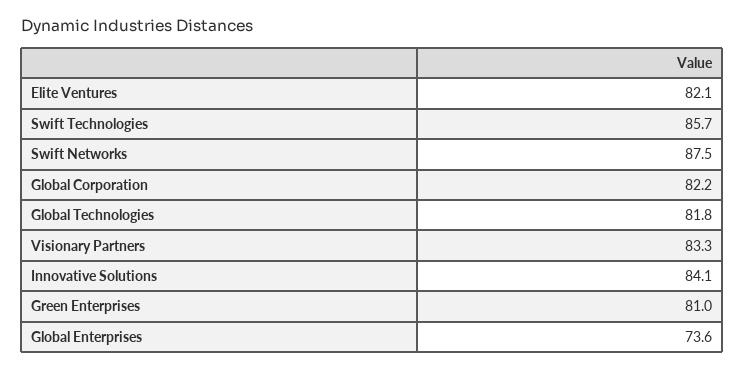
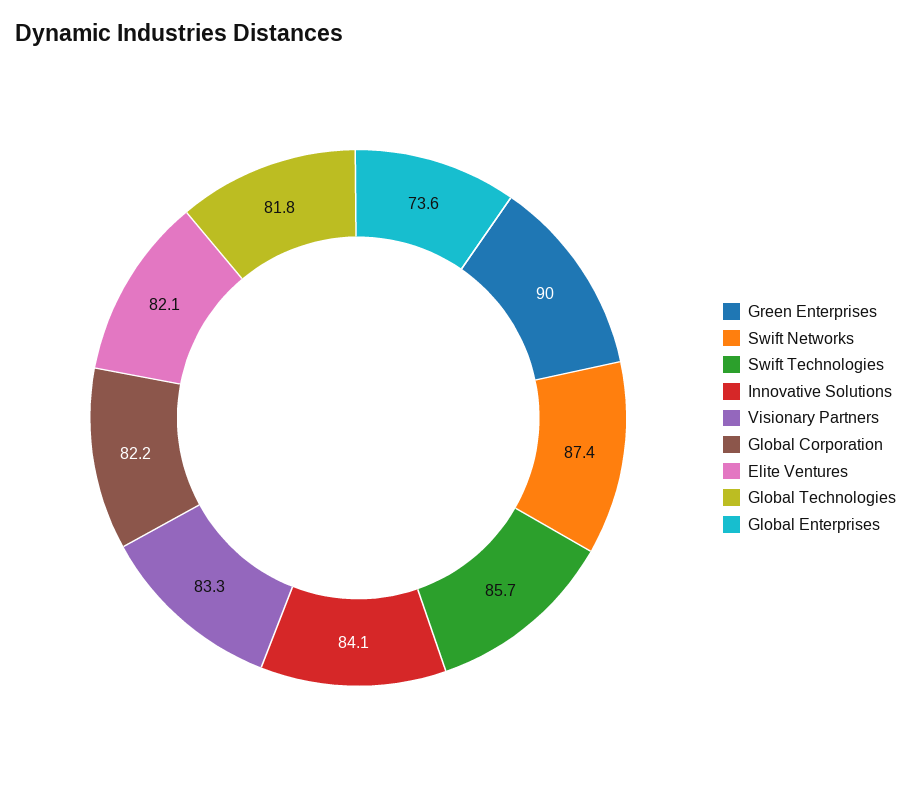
Swift Networks: 87.5 -> 87.4
Green Enterprises: 81 -> 90

